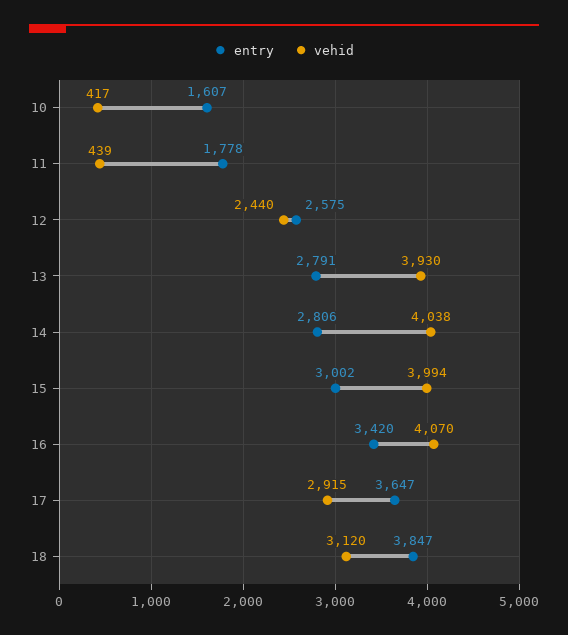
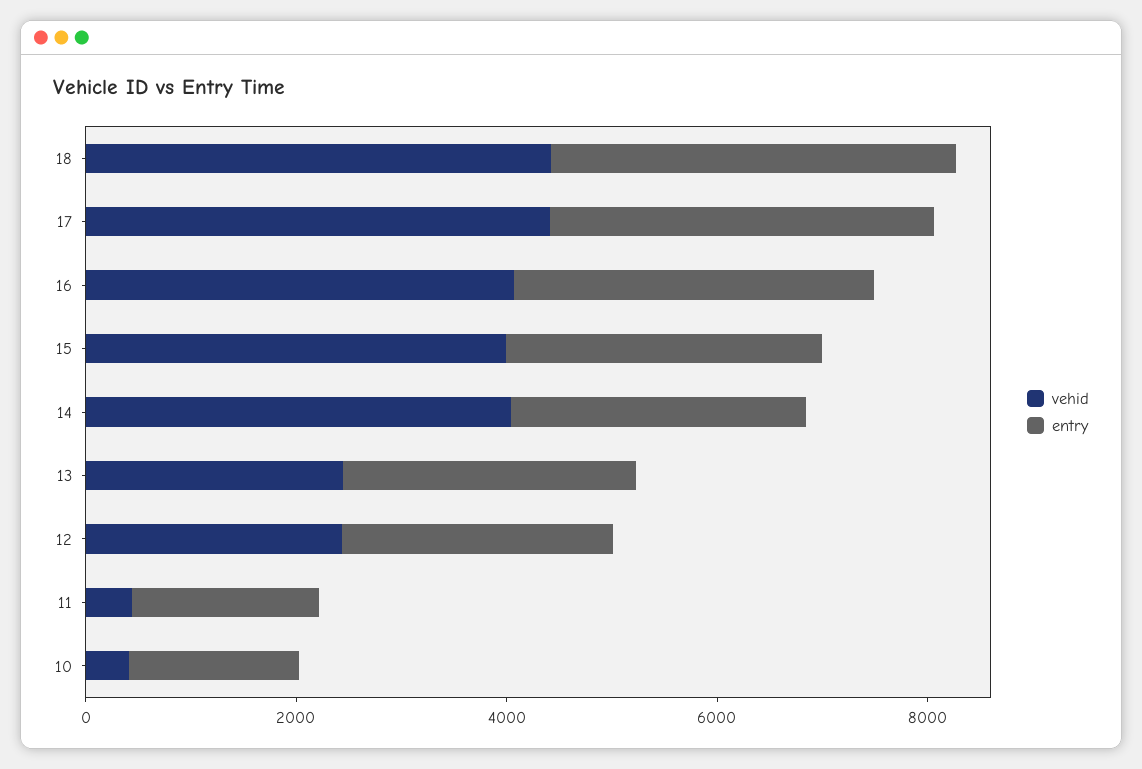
vehid, 13: 3930 -> 2500
vehid, 17: 2915 -> 4500
vehid, 18: 3120 -> 4500

